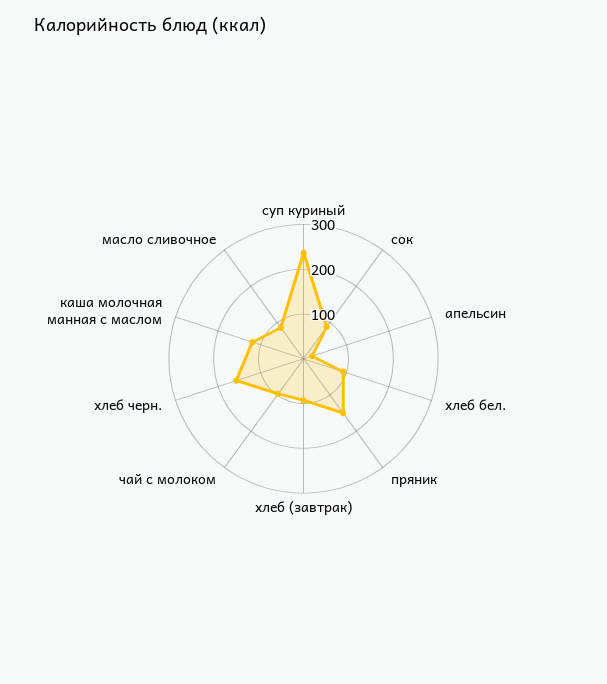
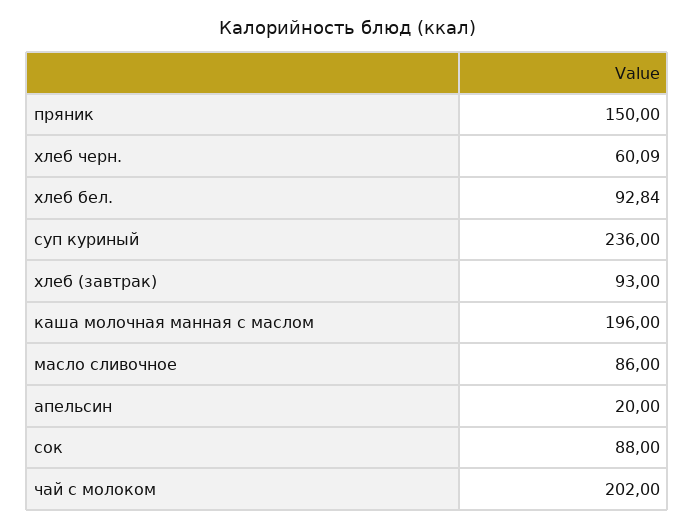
чай с молоком: 100 -> 202
хлеб черн.: 160 -> 60.09
каша молочная манная с маслом: 120 -> 196

